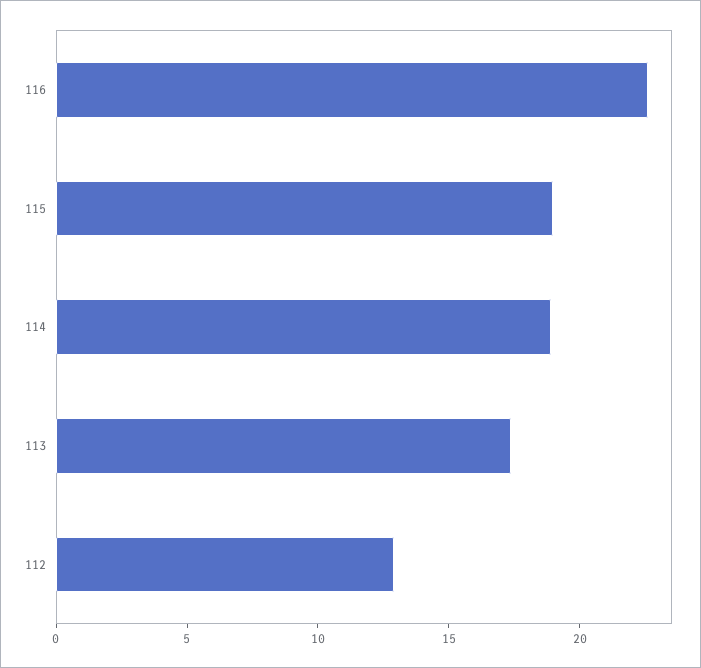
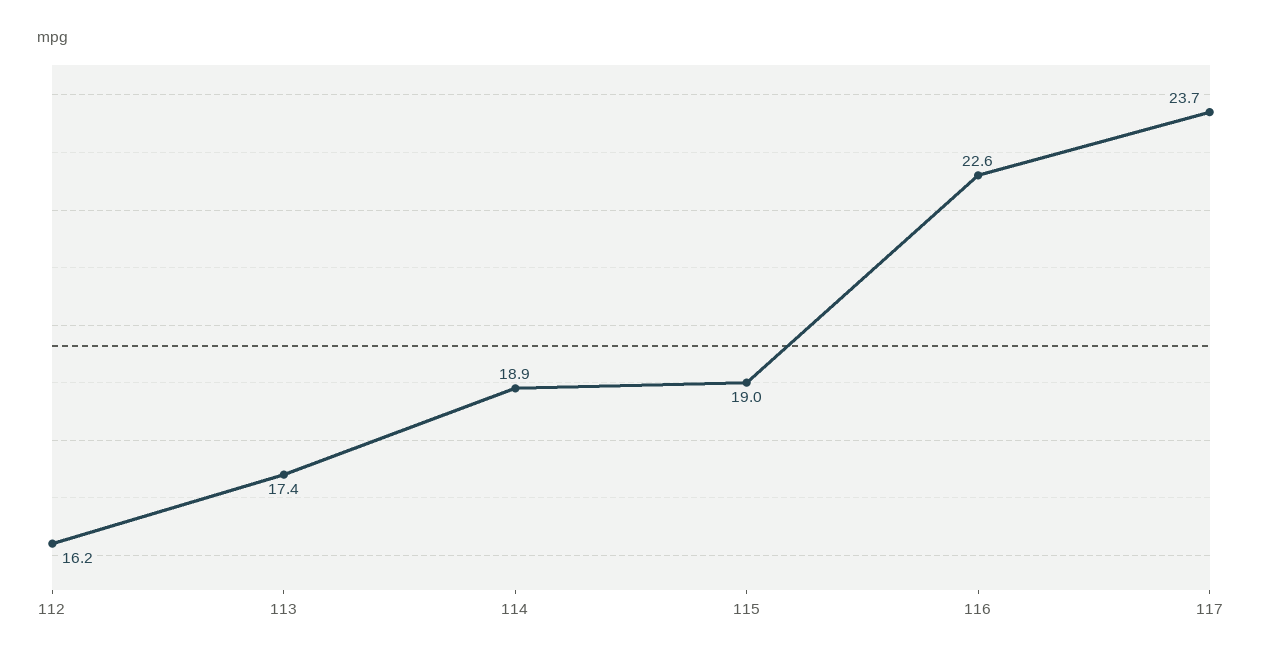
112: 13 -> 16.2
117: none -> 23.7

